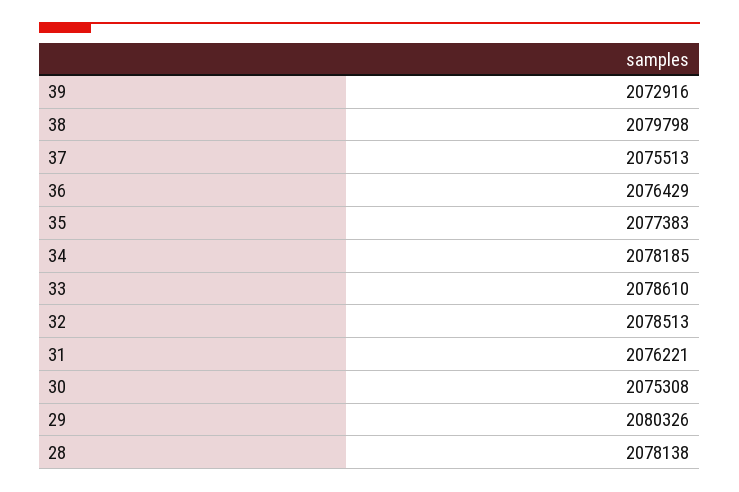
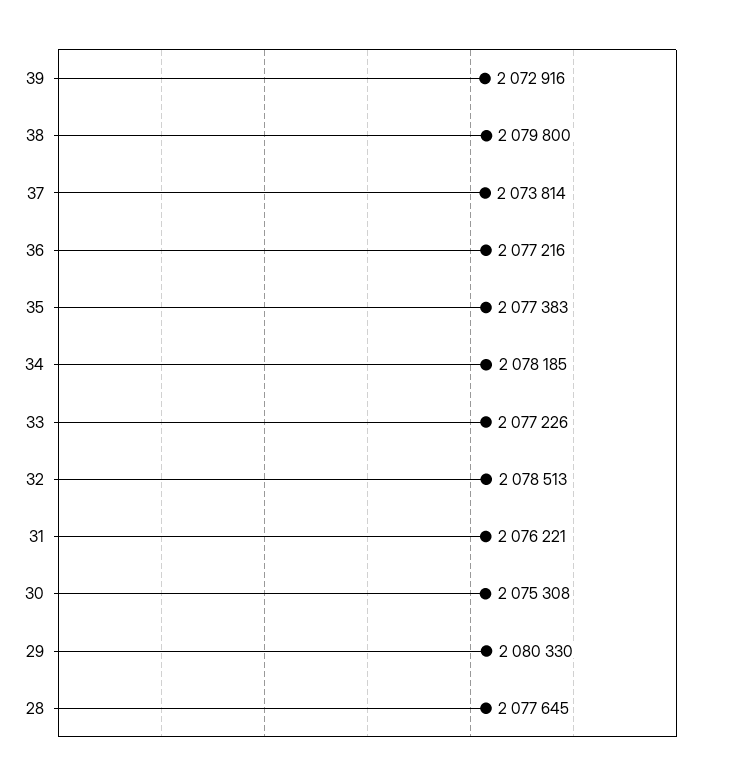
38: 2079798 -> 2079800
37: 2075513 -> 2073814
36: 2076429 -> 2077216
33: 2078610 -> 2077226
29: 2080326 -> 2080330
28: 2078138 -> 2077645

